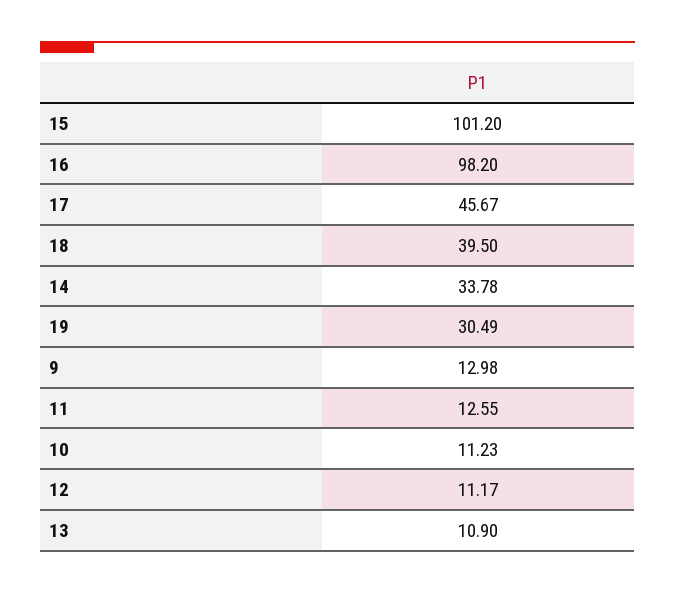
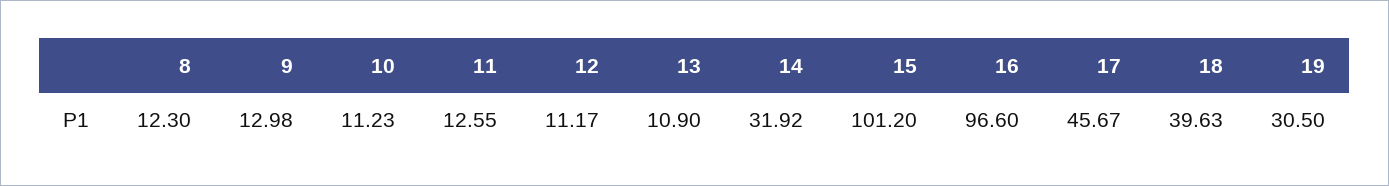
16: 98.2 -> 96.6
18: 39.5 -> 39.63
14: 33.78 -> 31.92
19: 30.49 -> 30.5
8: none -> 12.3

